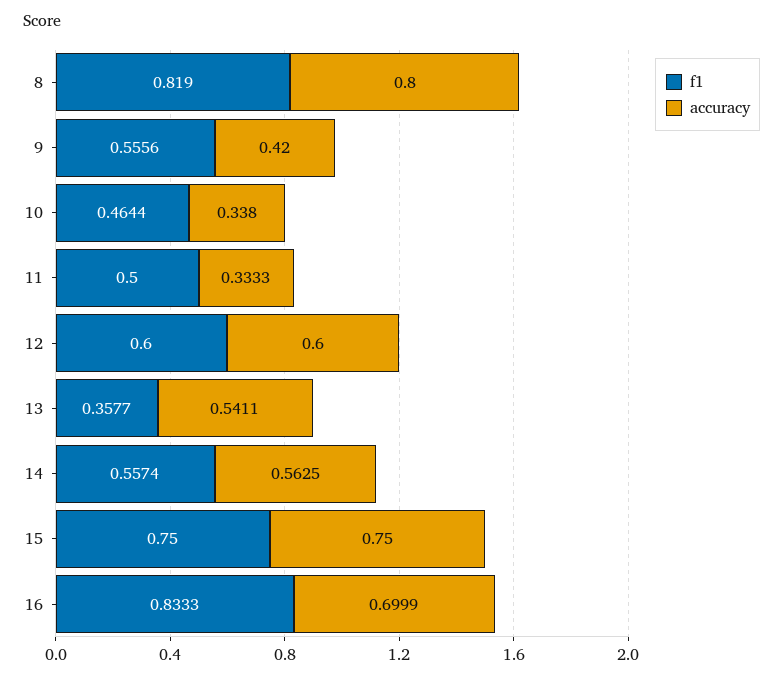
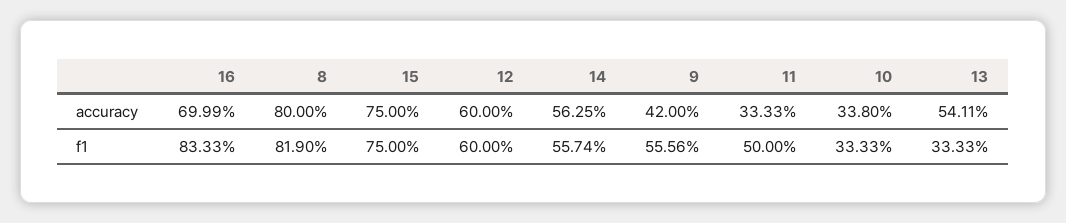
f1, 10: 0.4644 -> 0.3333
f1, 13: 0.3577 -> 0.3333

